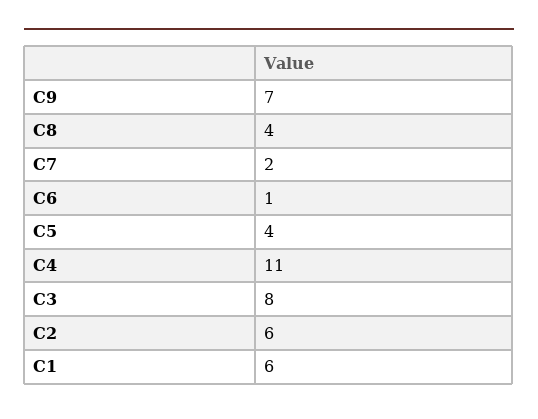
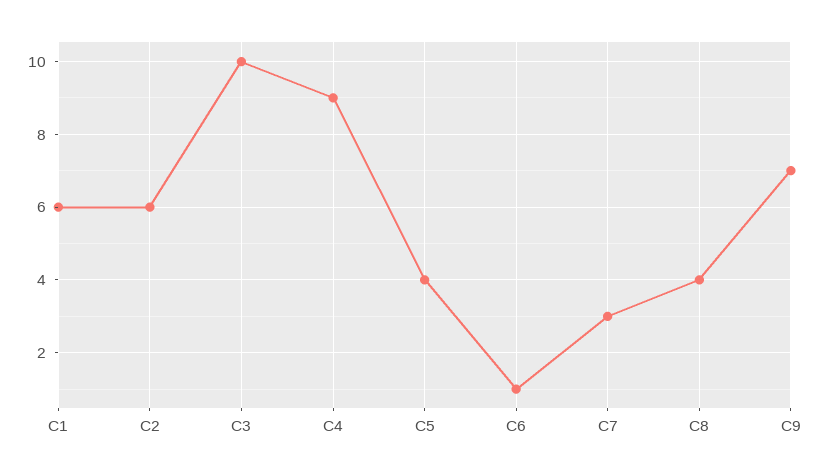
C7: 2 -> 3
C4: 11 -> 9
C3: 8 -> 10

